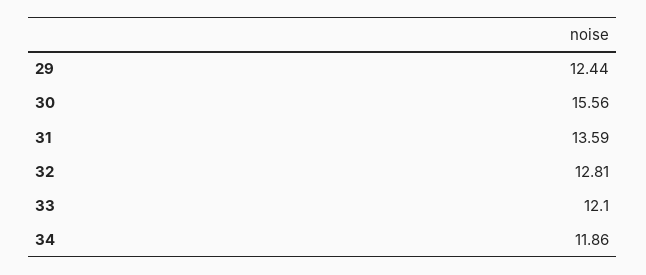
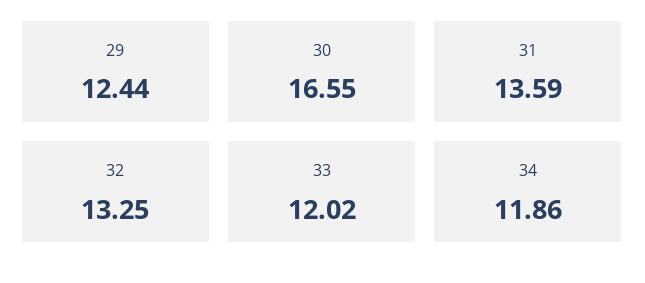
30: 15.56 -> 16.55
32: 12.81 -> 13.25
33: 12.1 -> 12.02

